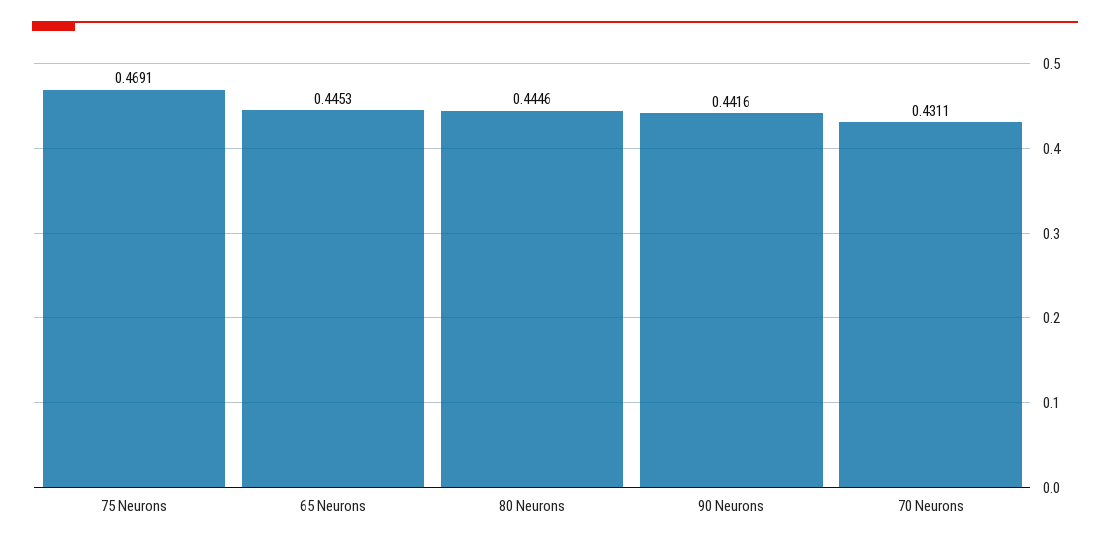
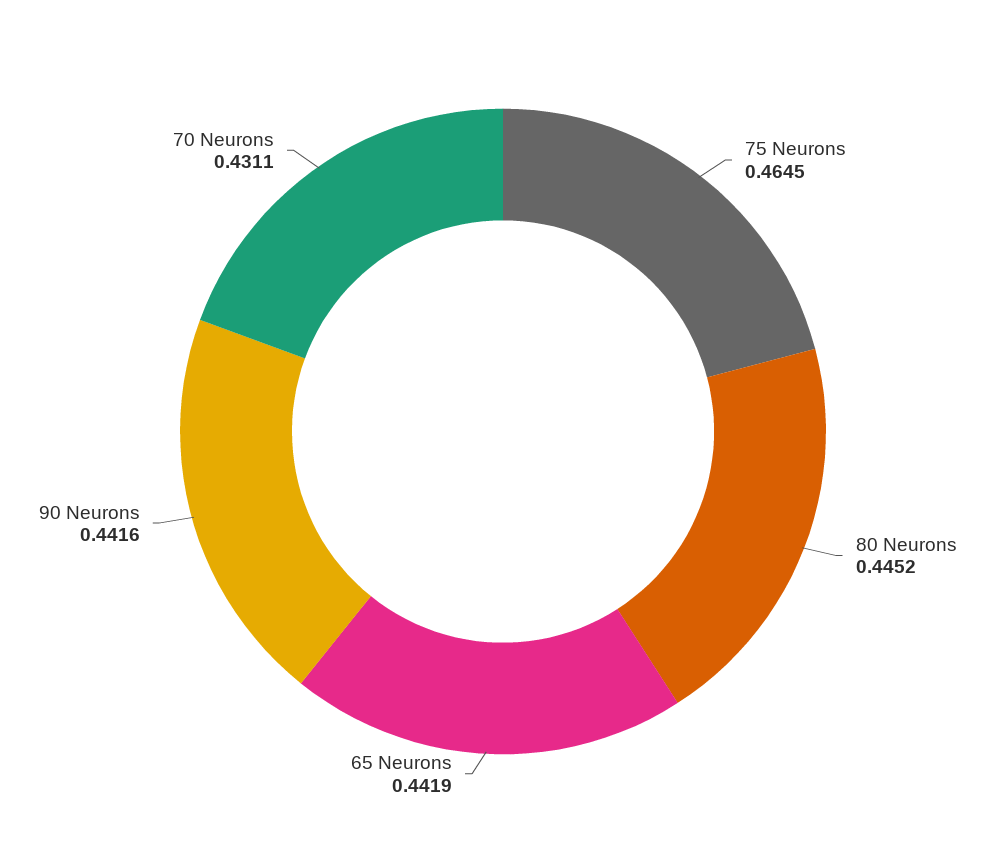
75 Neurons: 0.4691 -> 0.4645
65 Neurons: 0.4453 -> 0.4419
80 Neurons: 0.4446 -> 0.4452

